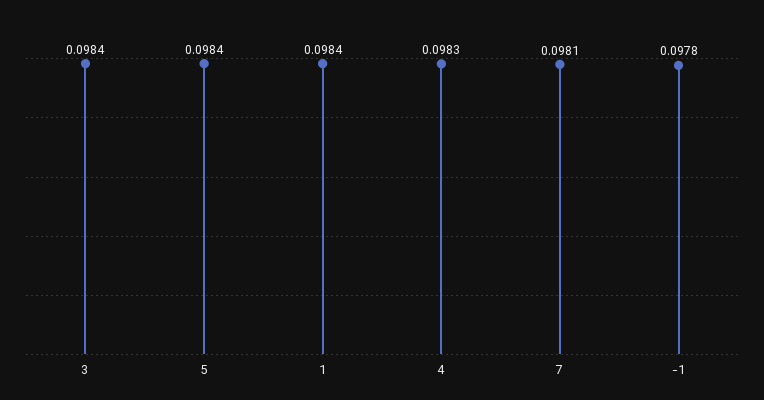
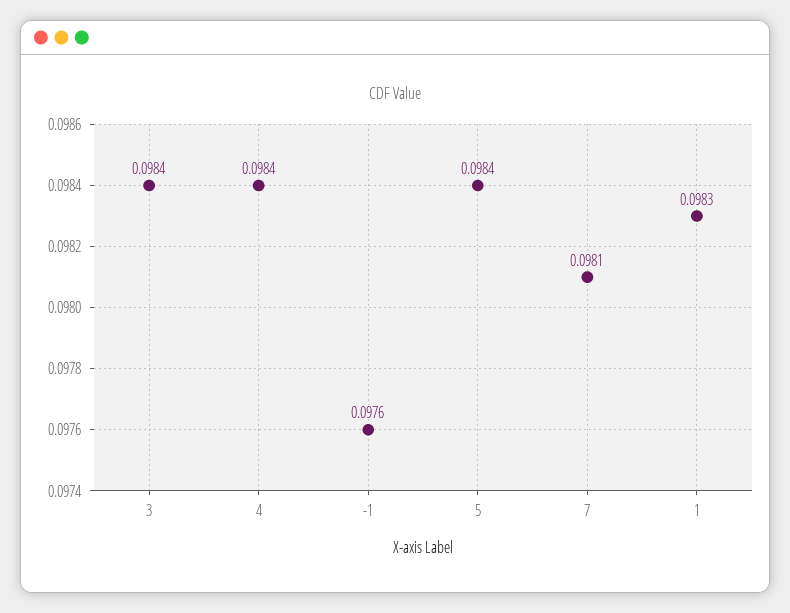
1: 0.0984 -> 0.0983
4: 0.0983 -> 0.0984
-1: 0.0978 -> 0.0976

